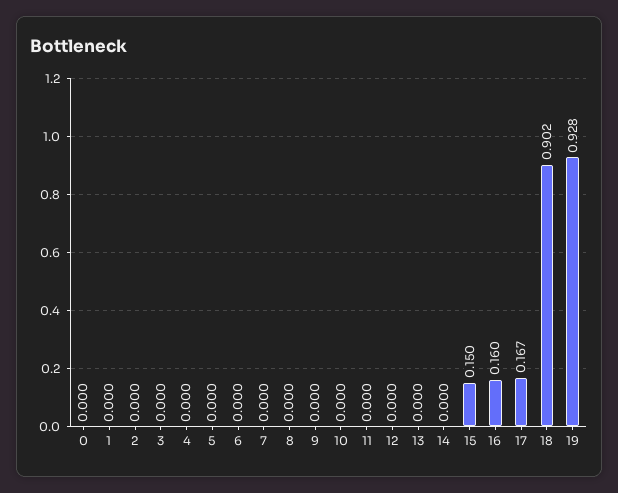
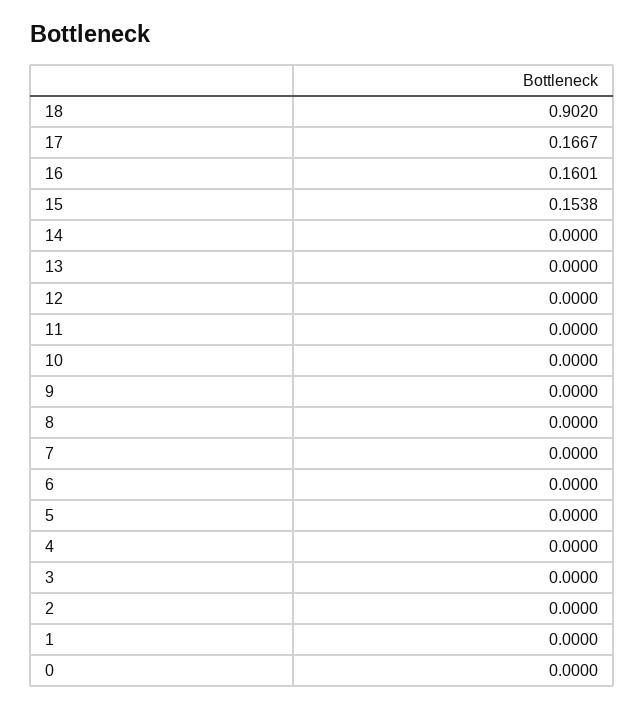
15: 0.15 -> 0.1538
19: 0.928 -> none

